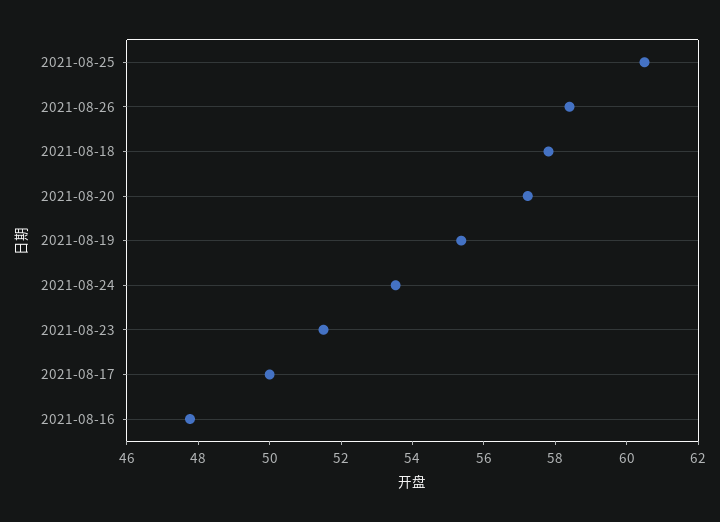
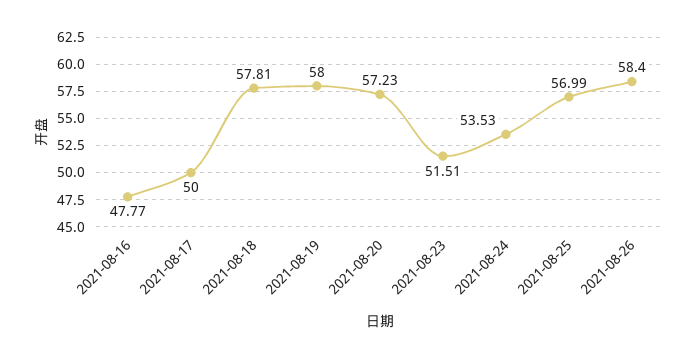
2021-08-25: 60.5 -> 56.99
2021-08-19: 55.5 -> 58

